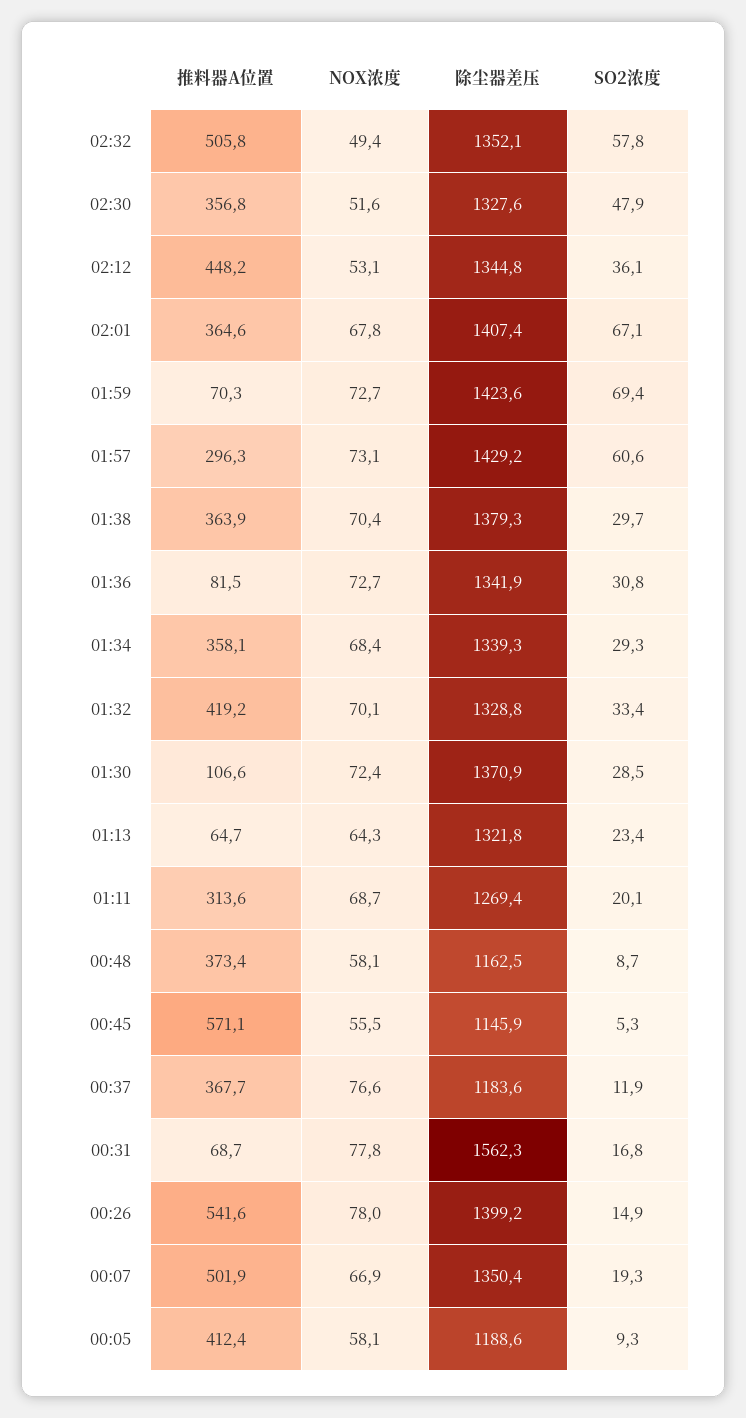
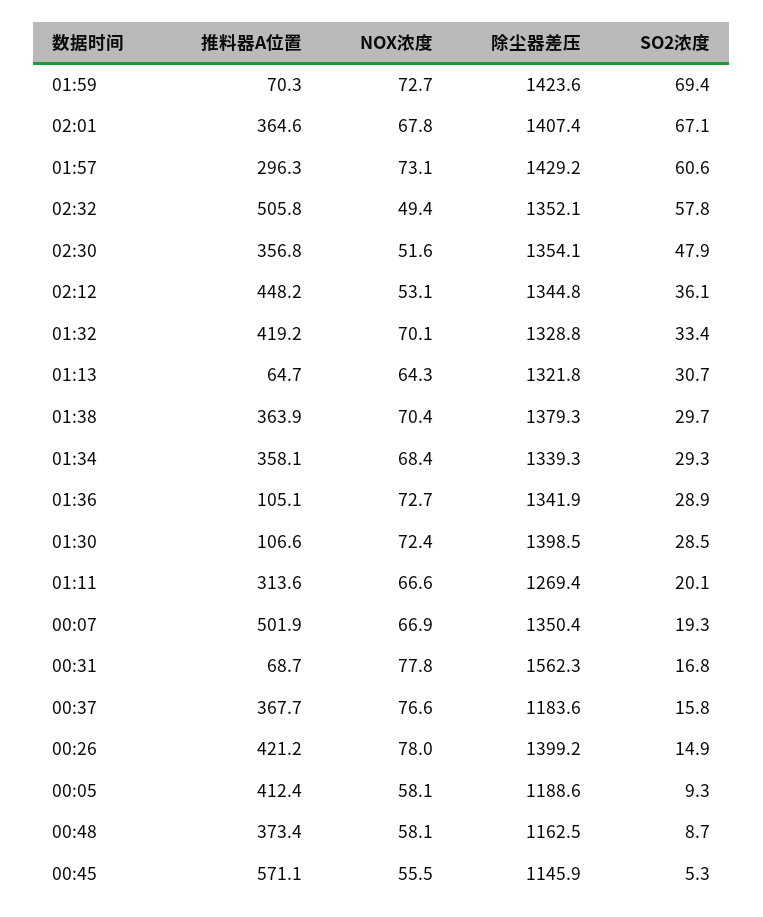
除尘器差压, 02:30: 1327.6 -> 1354.1
推料器A位置, 01:36: 81.5 -> 105.1
SO2浓度, 01:36: 30.8 -> 28.9
除尘器差压, 01:30: 1370.9 -> 1398.5
SO2浓度, 01:13: 23.4 -> 30.7
NOX浓度, 01:11: 68.7 -> 66.6
SO2浓度, 00:37: 11.9 -> 15.8
推料器A位置, 00:26: 541.6 -> 421.2

